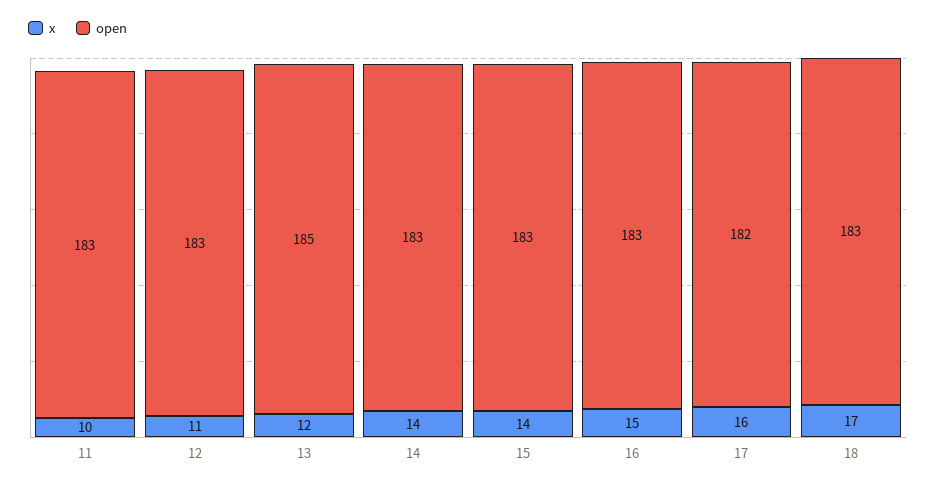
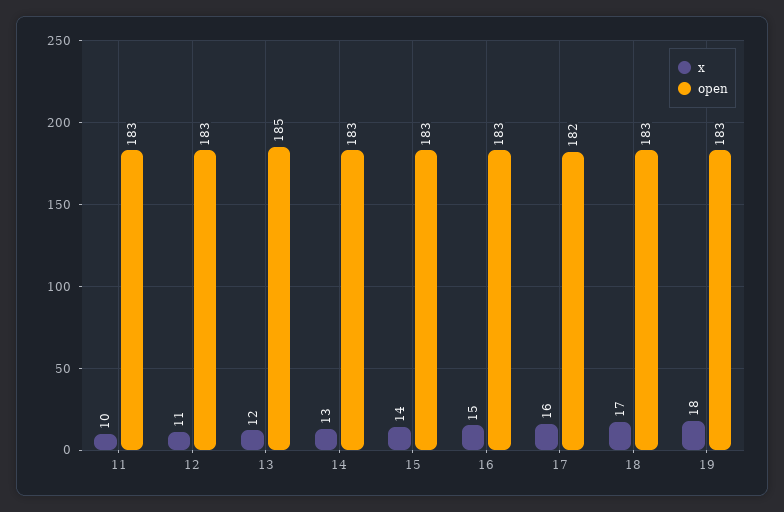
x, 14: 14 -> 13
x, 19: none -> 18
open, 19: none -> 183

